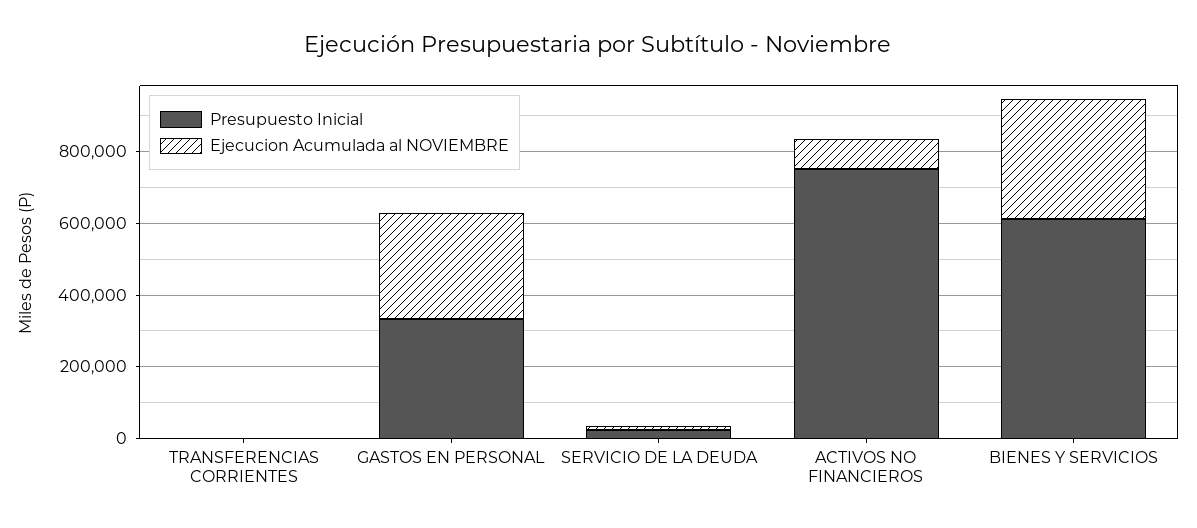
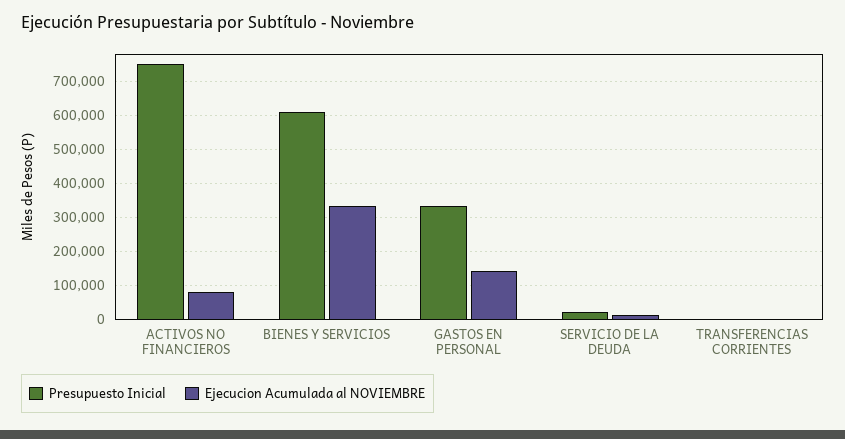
Ejecucion Acumulada al NOVIEMBRE, GASTOS EN PERSONAL: 300000 -> 140000

